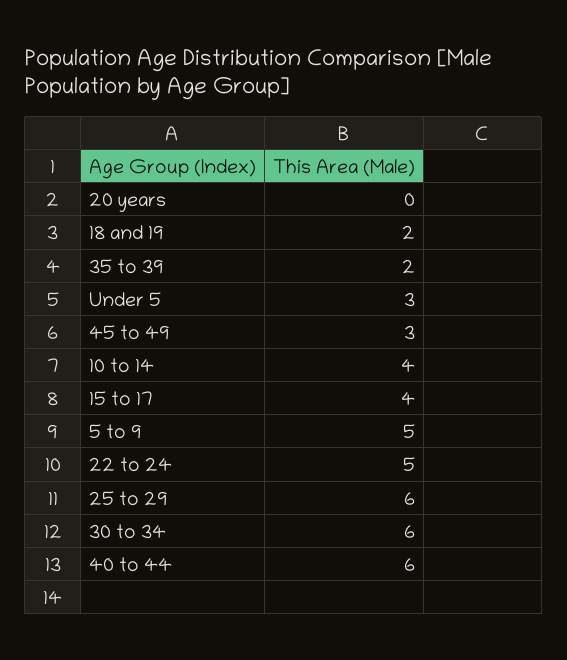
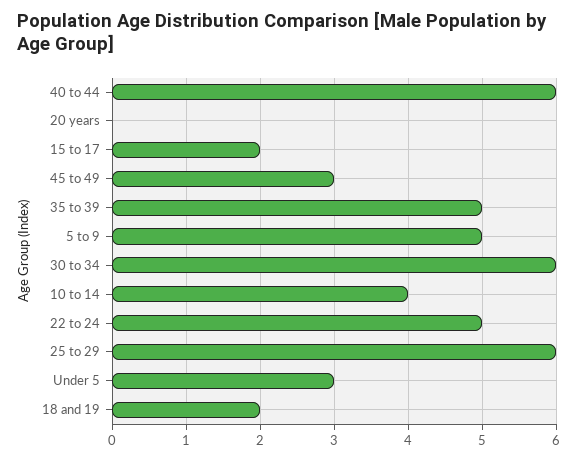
35 to 39: 2 -> 5
15 to 17: 4 -> 2

